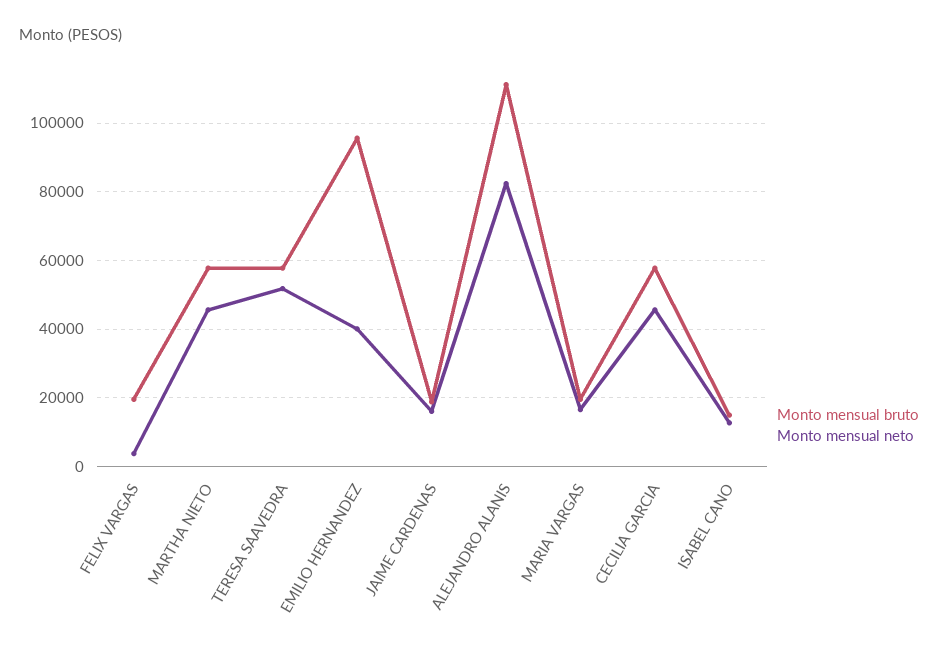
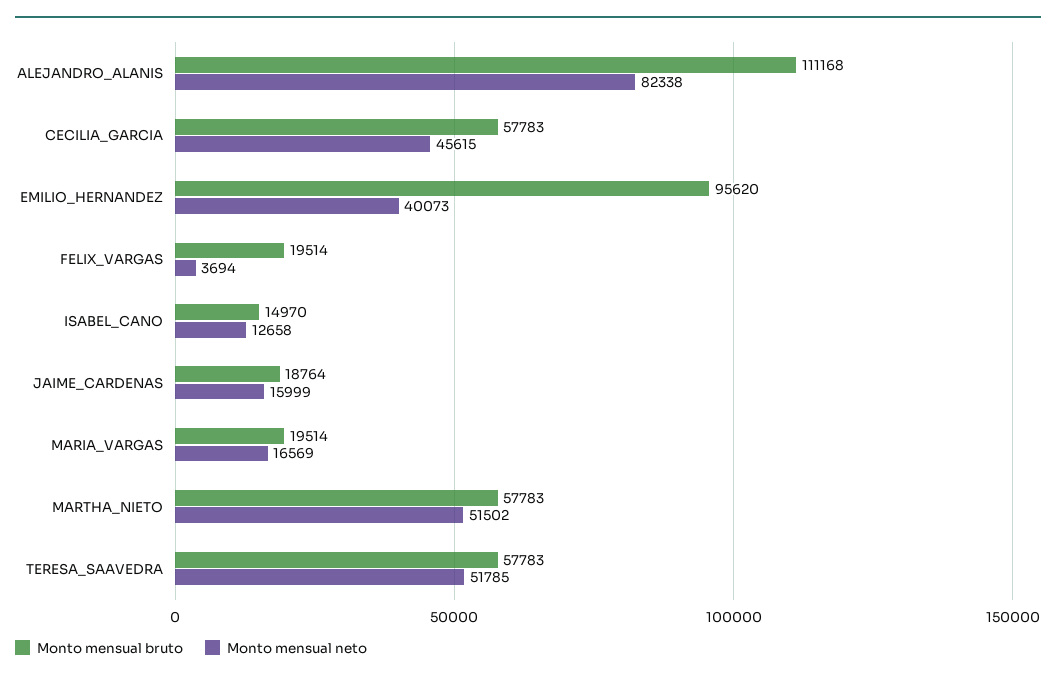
Monto mensual neto, MARTHA NIETO: 46000 -> 51502

